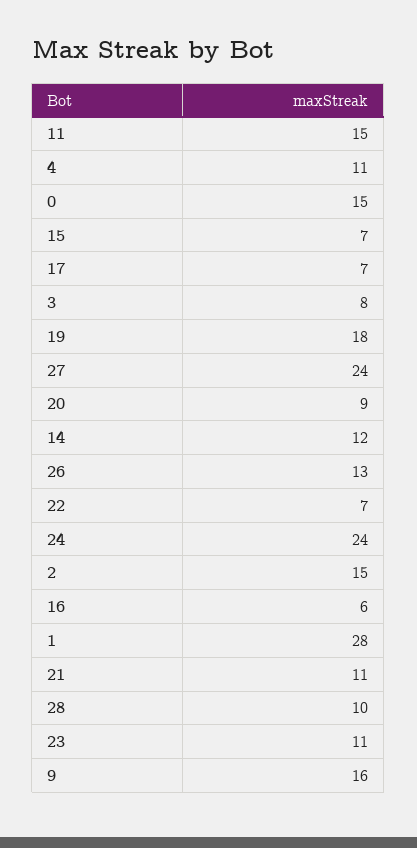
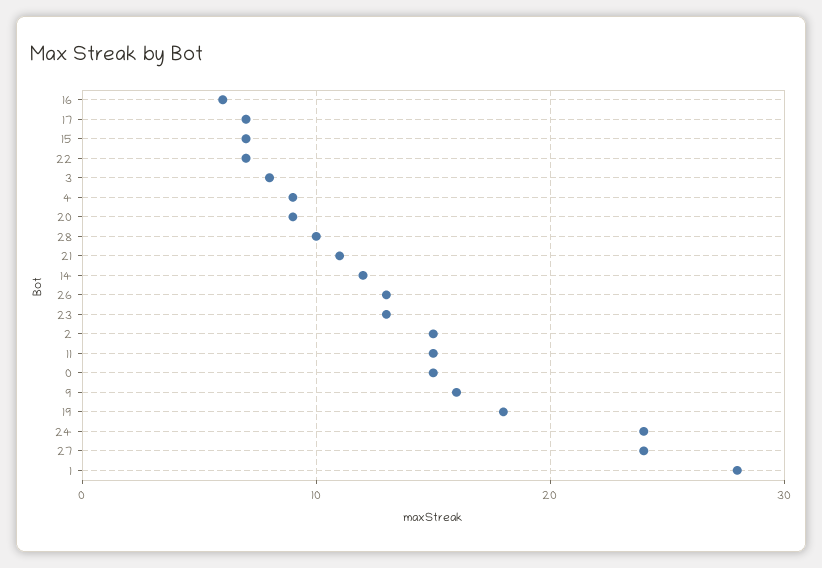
4: 11 -> 9
23: 11 -> 13

